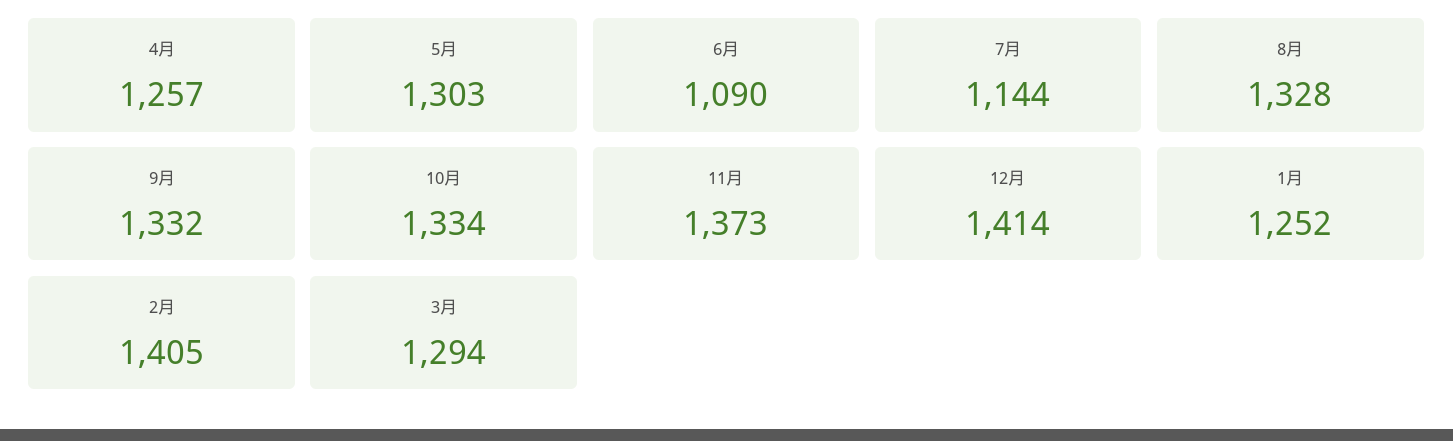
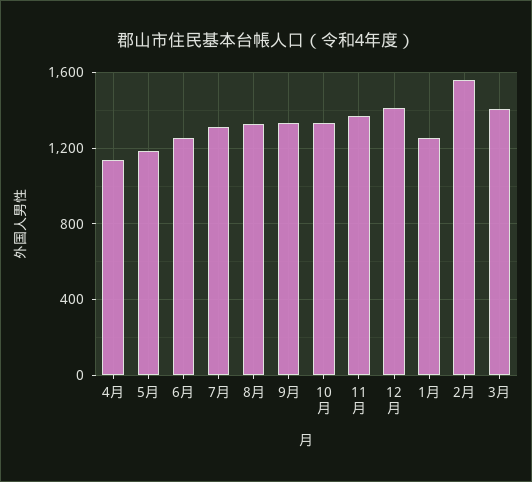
4月: 1257 -> 1150
5月: 1303 -> 1200
6月: 1090 -> 1250
7月: 1144 -> 1300
2月: 1405 -> 1550
3月: 1294 -> 1400

